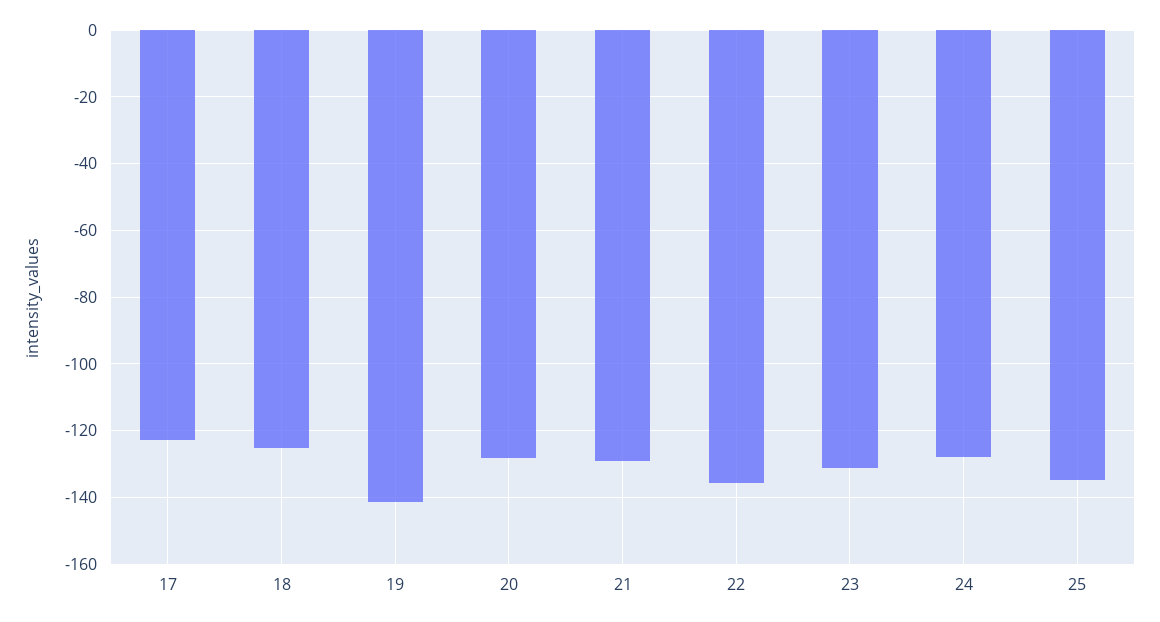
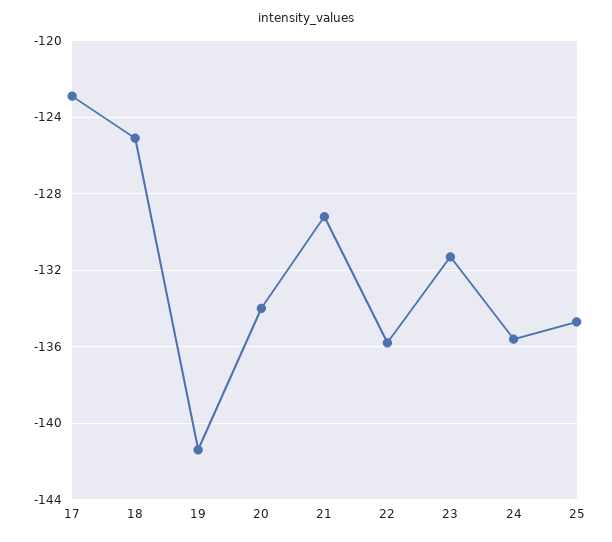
20: -128 -> -134
24: -128 -> -135.5

